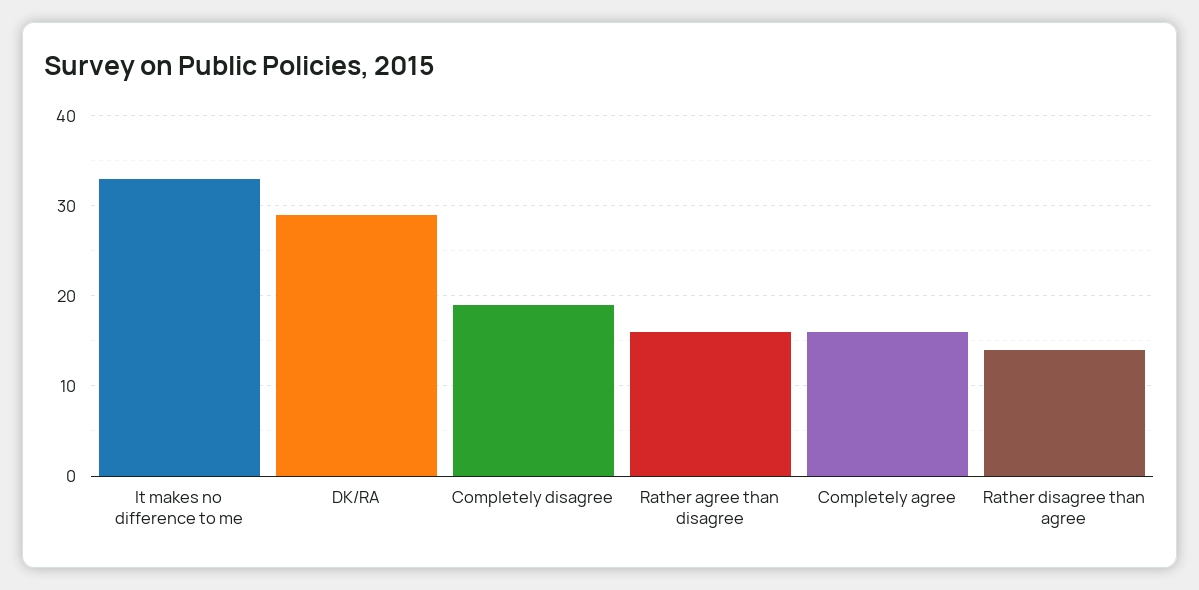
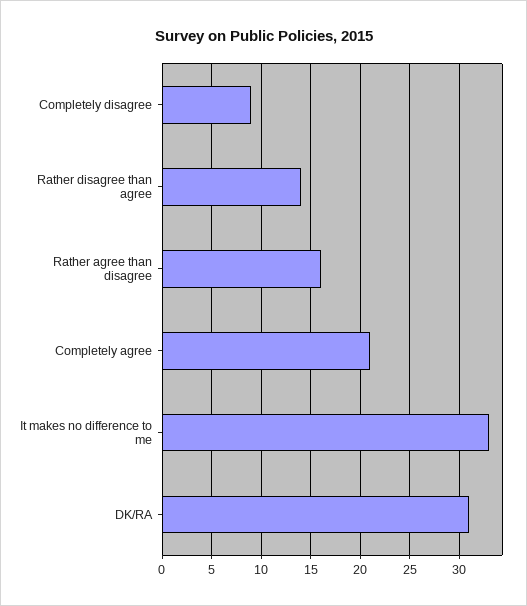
DK/RA: 29 -> 31
Completely disagree: 19 -> 9
Completely agree: 16 -> 21

